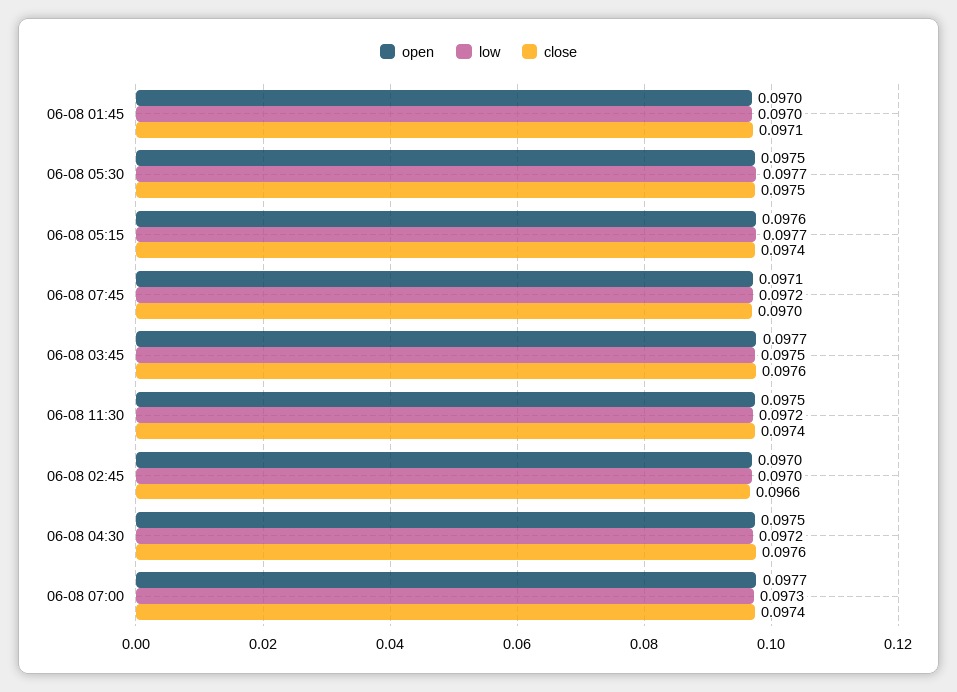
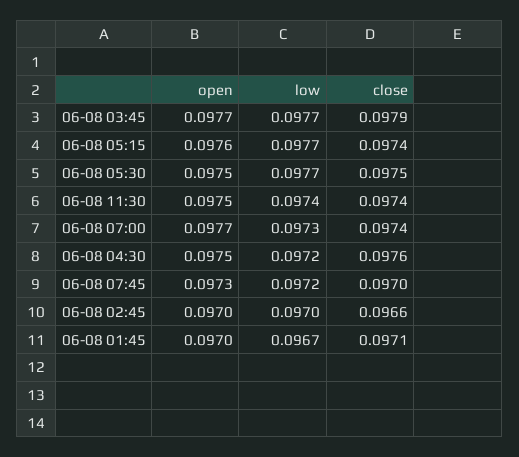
low, 06-08 01:45: 0.097 -> 0.0967
open, 06-08 07:45: 0.0971 -> 0.0973
low, 06-08 03:45: 0.0975 -> 0.0977
close, 06-08 03:45: 0.0976 -> 0.0979
low, 06-08 11:30: 0.0972 -> 0.0974

